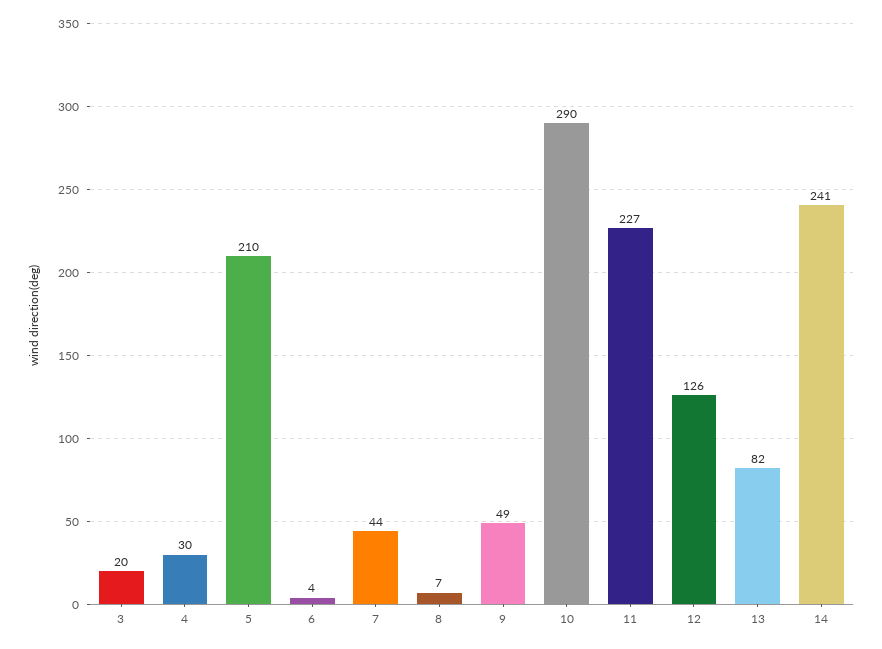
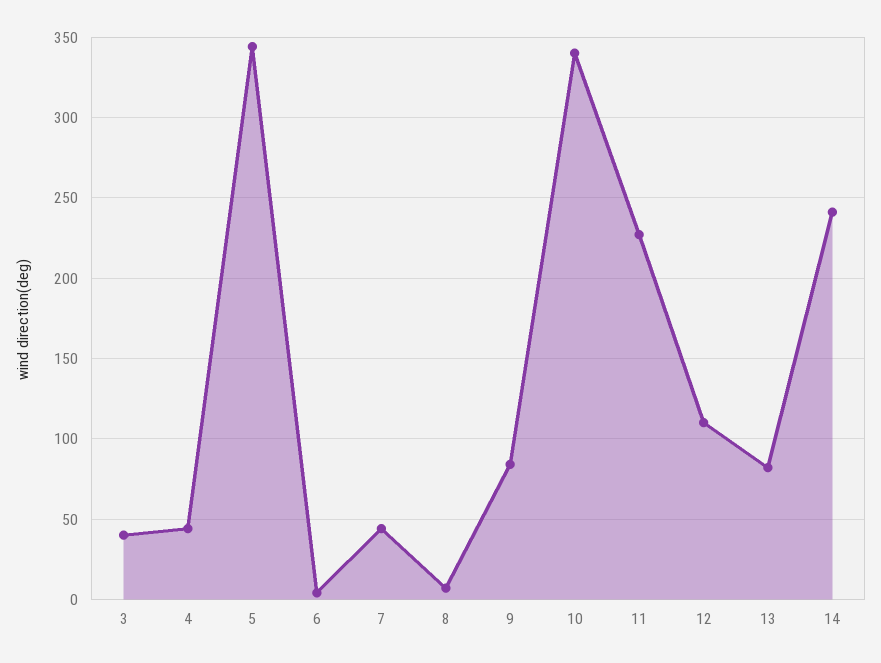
3: 20 -> 40
4: 30 -> 45
5: 210 -> 345
9: 49 -> 85
10: 290 -> 340
12: 126 -> 110

